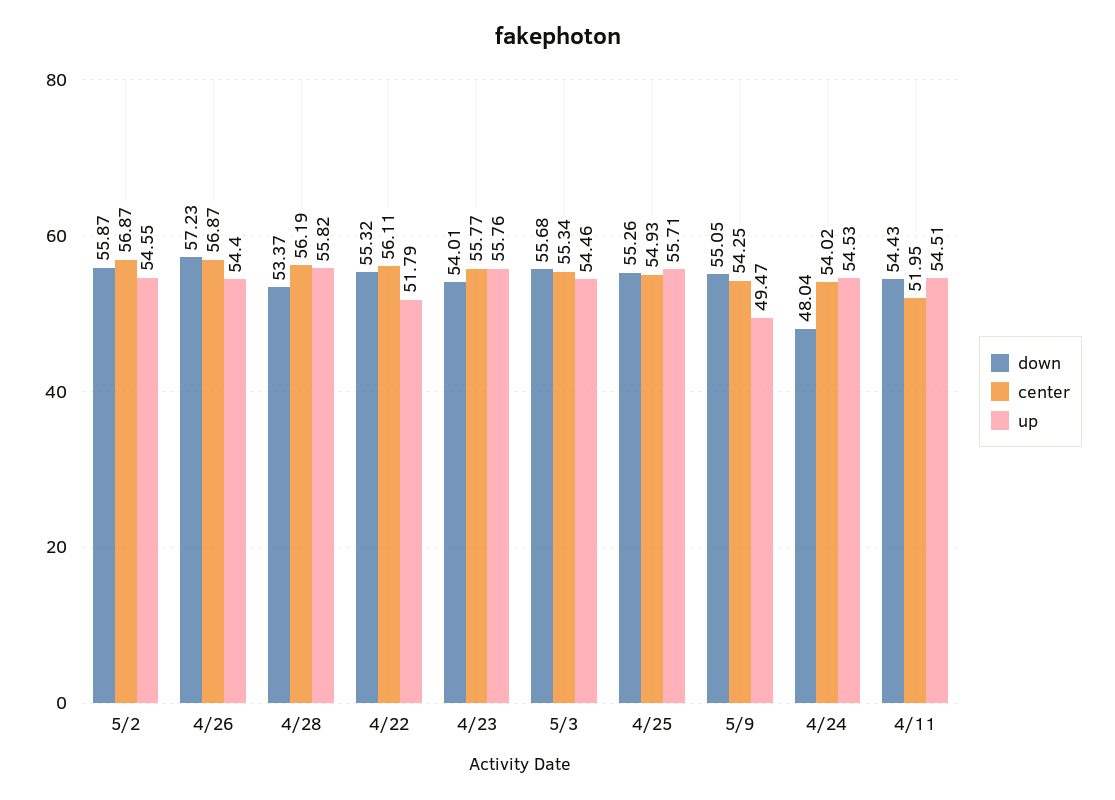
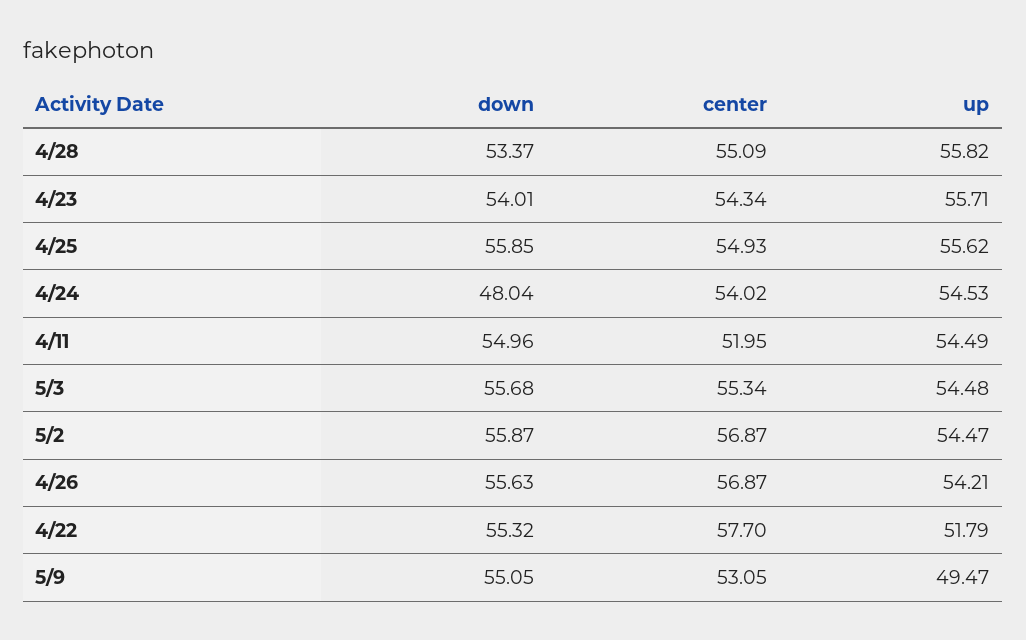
up, 5/2: 54.55 -> 54.47
down, 4/26: 57.23 -> 55.63
up, 4/26: 54.4 -> 54.21
center, 4/28: 56.19 -> 55.09
center, 4/22: 56.11 -> 57.7
center, 4/23: 55.77 -> 54.34
up, 4/23: 55.76 -> 55.71
up, 5/3: 54.46 -> 54.48
down, 4/25: 55.26 -> 55.85
up, 4/25: 55.71 -> 55.62
center, 5/9: 54.25 -> 53.05
down, 4/11: 54.43 -> 54.96
up, 4/11: 54.51 -> 54.49

